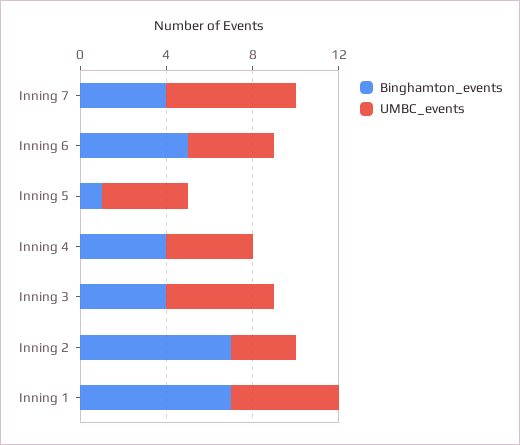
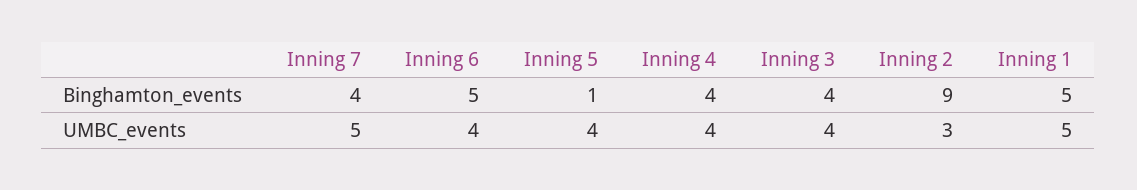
UMBC_events, Inning 7: 6 -> 5
UMBC_events, Inning 3: 5 -> 4
Binghamton_events, Inning 2: 7 -> 9
Binghamton_events, Inning 1: 7 -> 5

